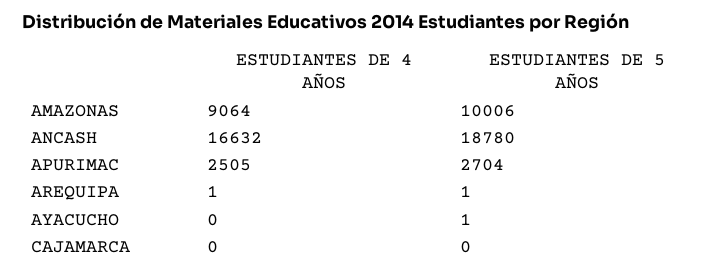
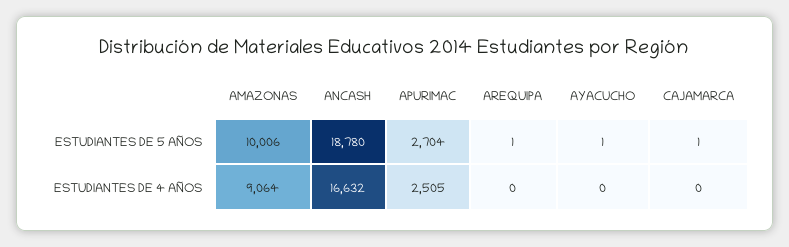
ESTUDIANTES DE 4 AÑOS, AREQUIPA: 1 -> 0
ESTUDIANTES DE 5 AÑOS, CAJAMARCA: 0 -> 1

